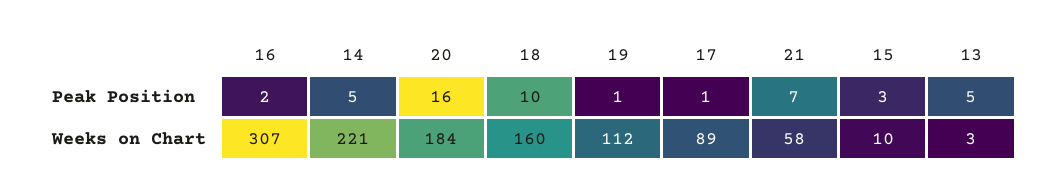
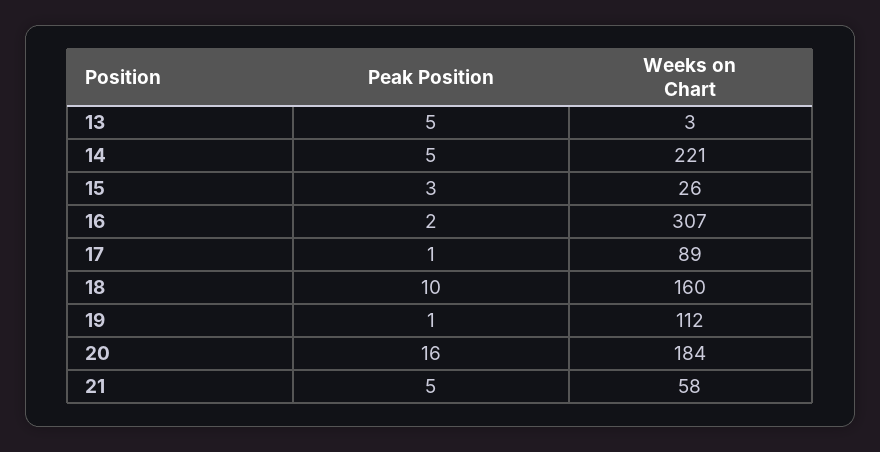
21, Peak Position: 7 -> 5
15, Weeks on Chart: 10 -> 26

